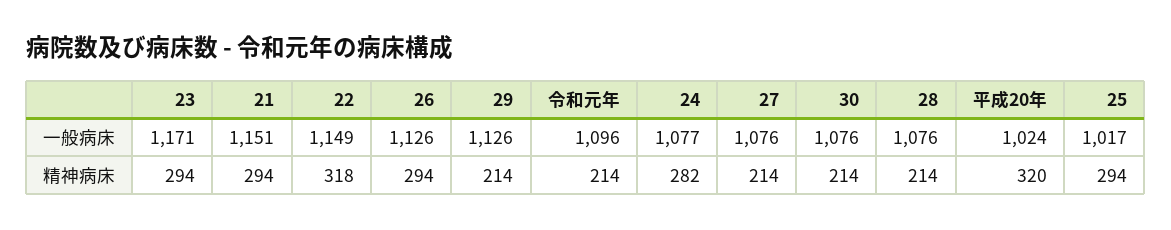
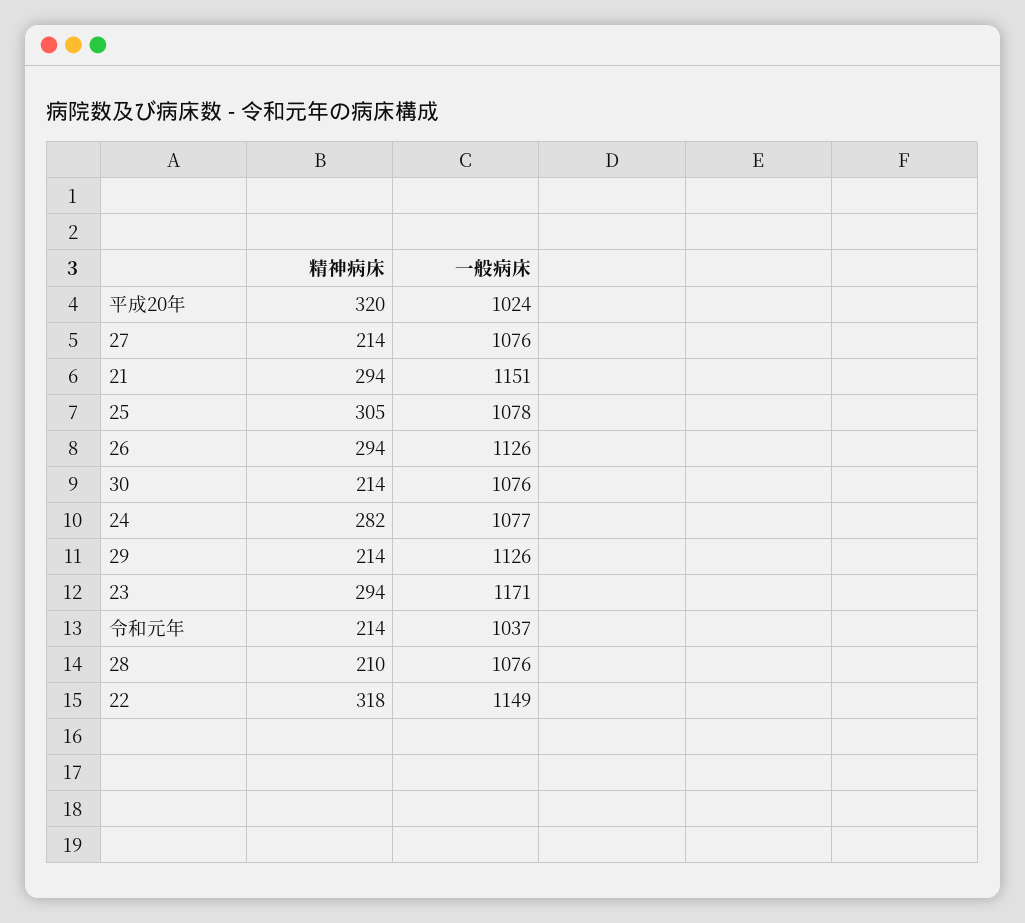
令和元年, 一般病床: 1096 -> 1037
25, 一般病床: 1017 -> 1078
28, 精神病床: 214 -> 210
25, 精神病床: 294 -> 305

